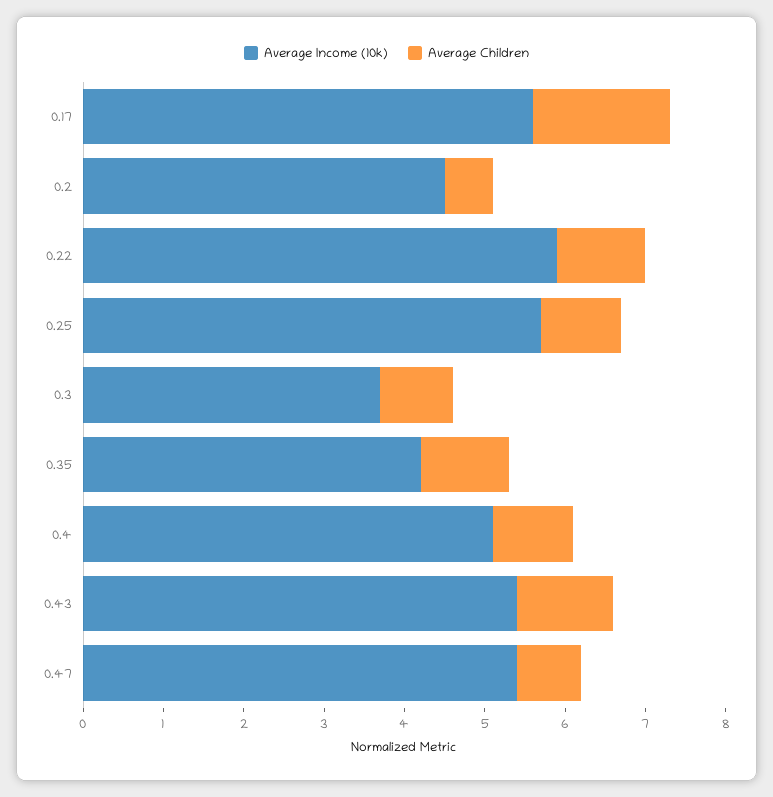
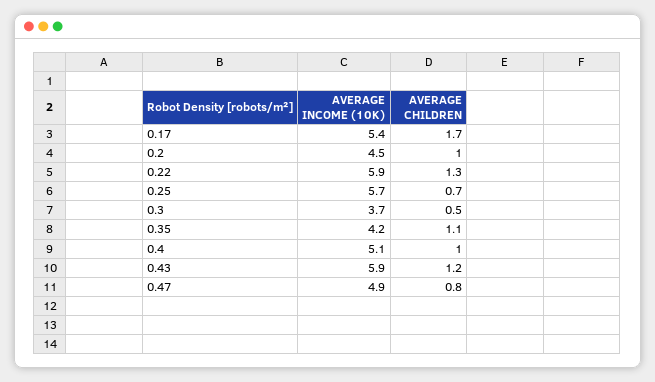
Average Income (10k), 0.17: 5.6 -> 5.4
Average Children, 0.2: 0.6 -> 1
Average Children, 0.22: 1.1 -> 1.3
Average Children, 0.25: 1 -> 0.7
Average Children, 0.3: 0.9 -> 0.5
Average Income (10k), 0.43: 5.4 -> 5.9
Average Income (10k), 0.47: 5.4 -> 4.9

